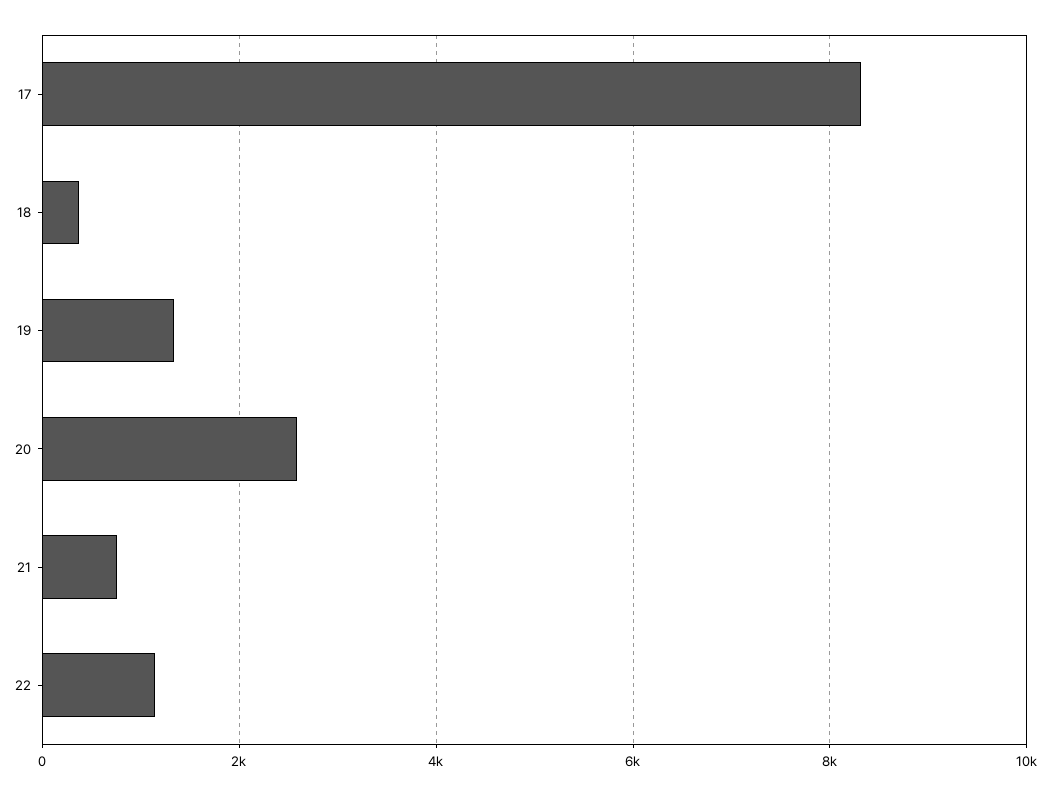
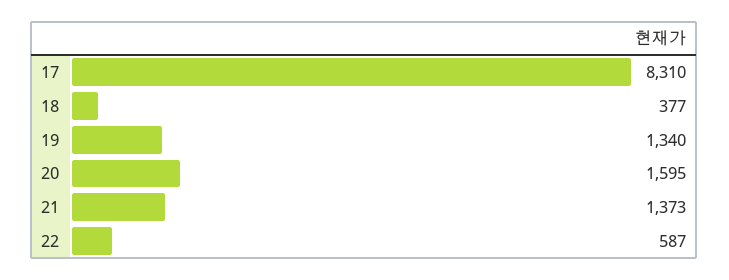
20: 2600 -> 1595
21: 800 -> 1373
22: 1200 -> 587

